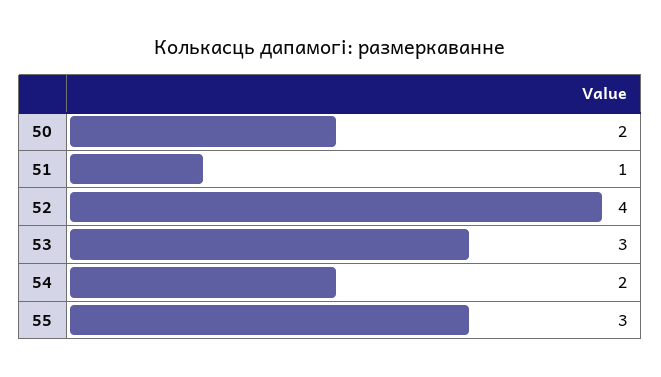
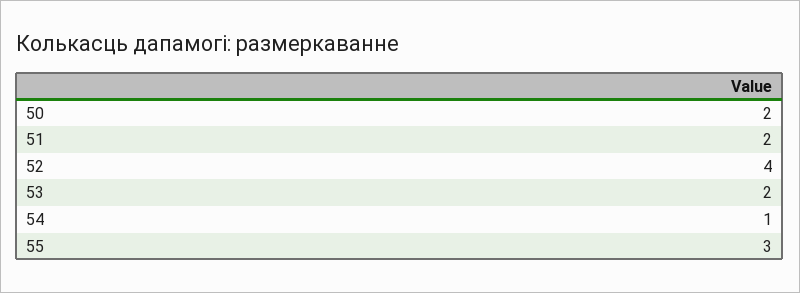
51: 1 -> 2
53: 3 -> 2
54: 2 -> 1

